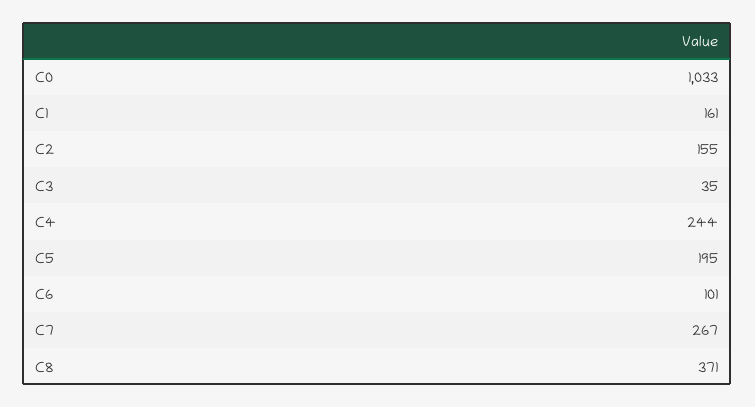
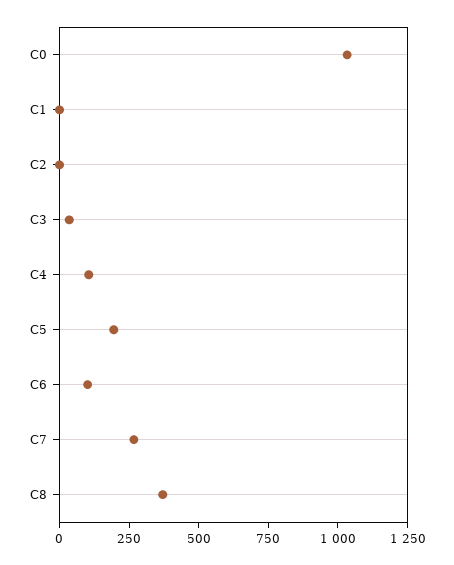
C1: 161 -> 0
C2: 155 -> 0
C4: 244 -> 100

